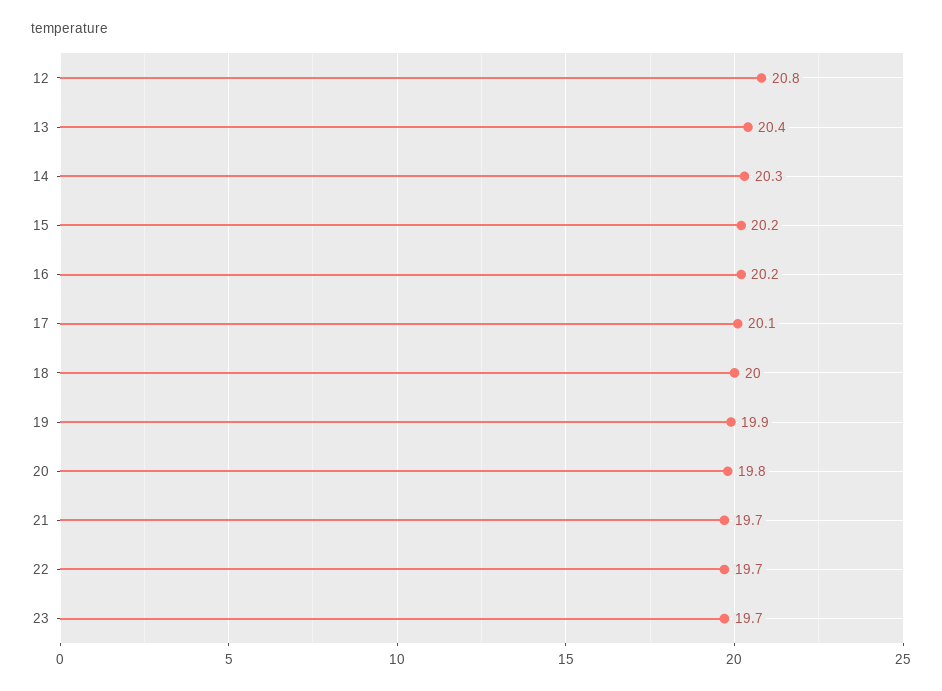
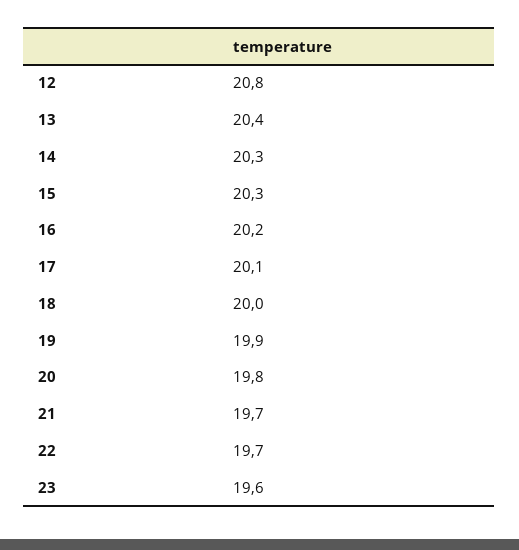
15: 20.2 -> 20.3
23: 19.7 -> 19.6

